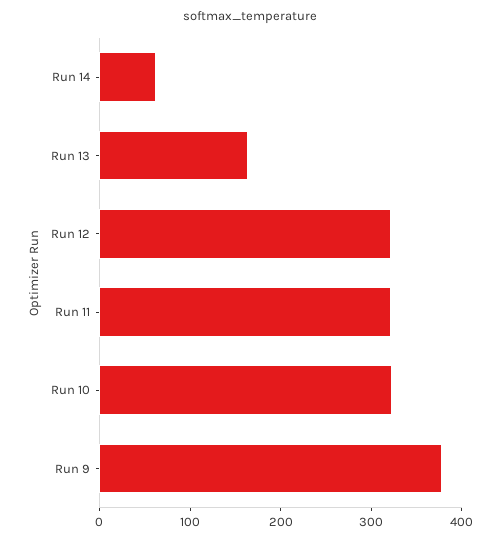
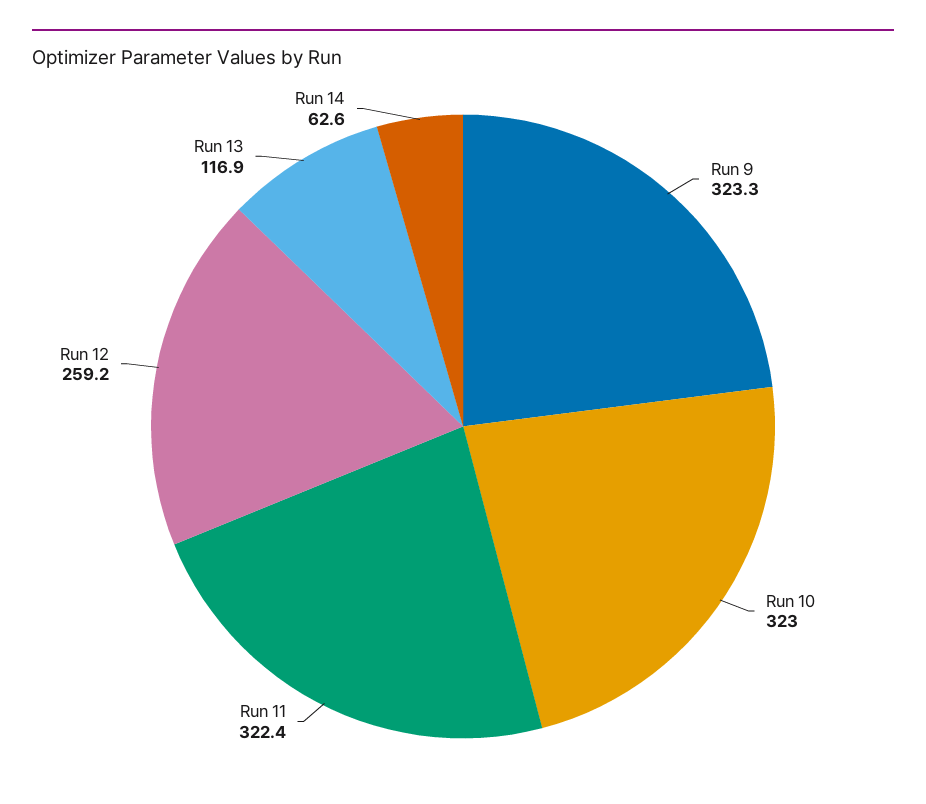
Run 13: 160 -> 116.9
Run 12: 320 -> 259.2
Run 9: 380 -> 323.3

